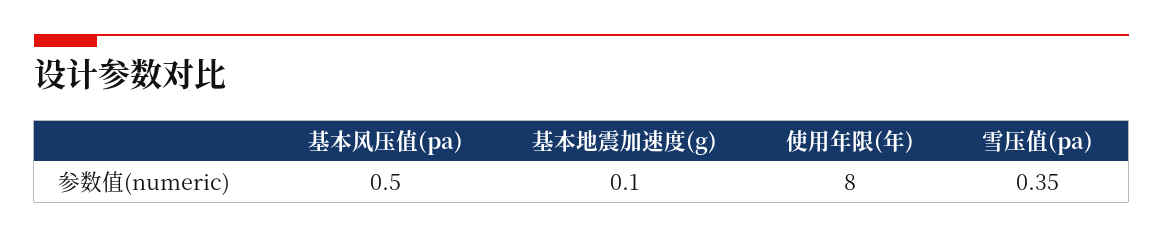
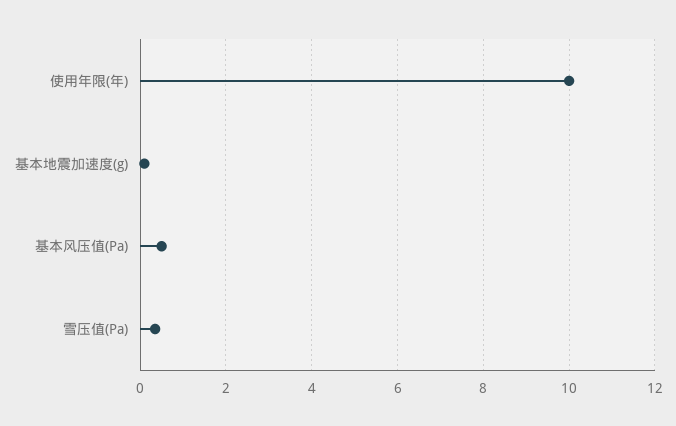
使用年限(年): 8 -> 10

